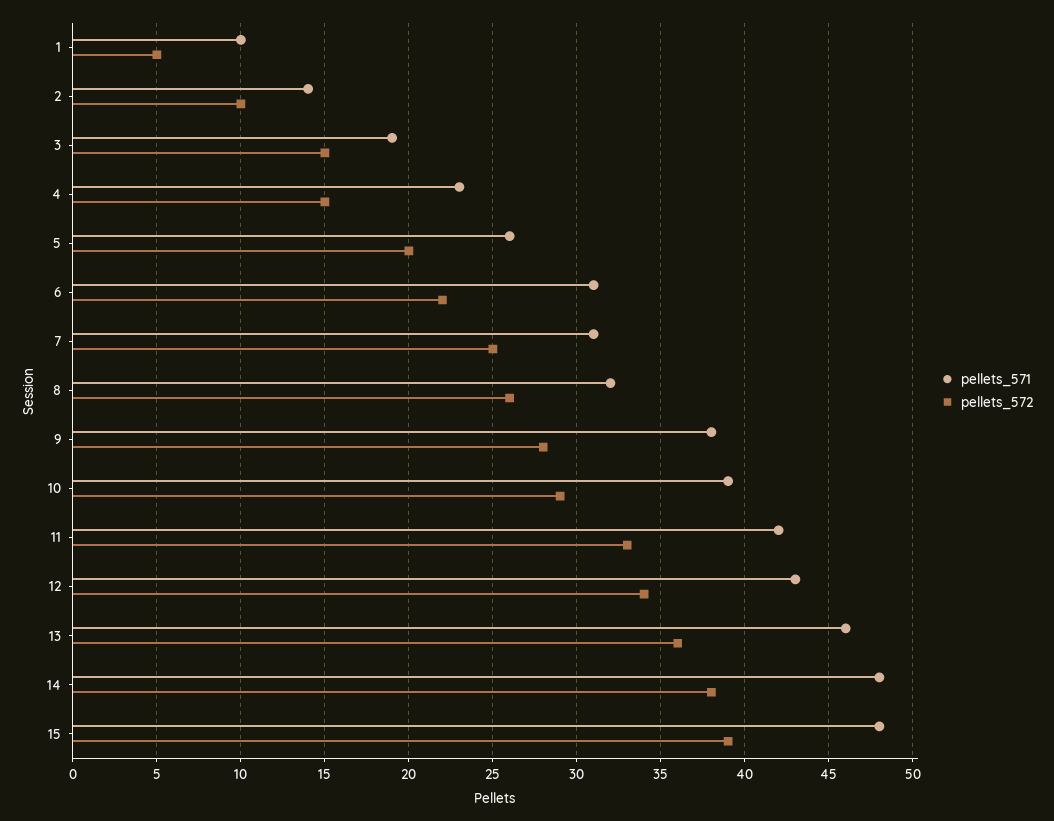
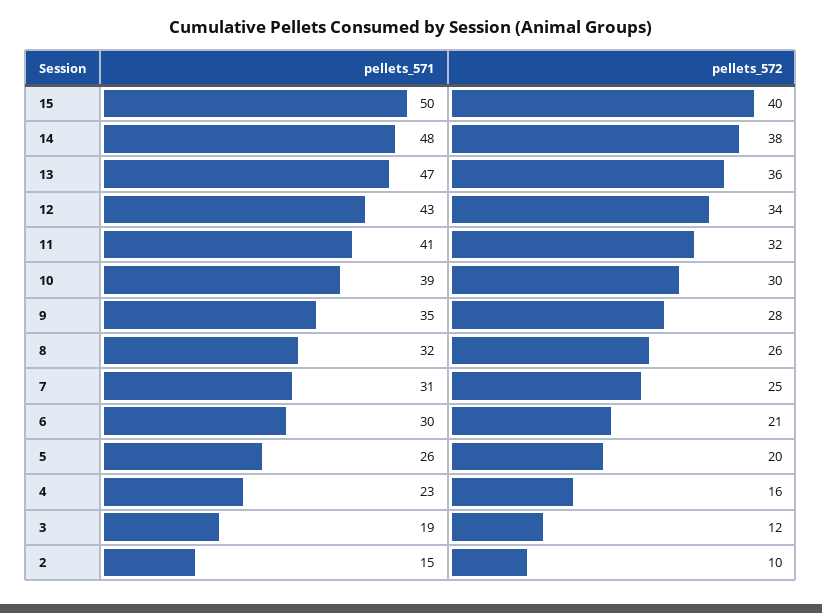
pellets_571, 1: 10 -> none
pellets_572, 1: 5 -> none
pellets_571, 2: 14 -> 15
pellets_572, 3: 15 -> 12
pellets_572, 4: 15 -> 16
pellets_571, 6: 31 -> 30
pellets_572, 6: 22 -> 21
pellets_571, 9: 38 -> 35
pellets_572, 10: 29 -> 30
pellets_571, 11: 42 -> 41
pellets_572, 11: 33 -> 32
pellets_571, 13: 46 -> 47
pellets_571, 15: 48 -> 50
pellets_572, 15: 39 -> 40

